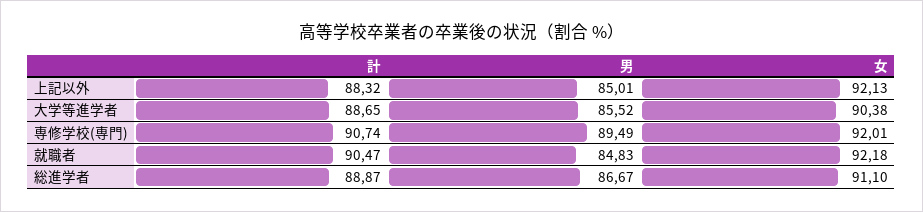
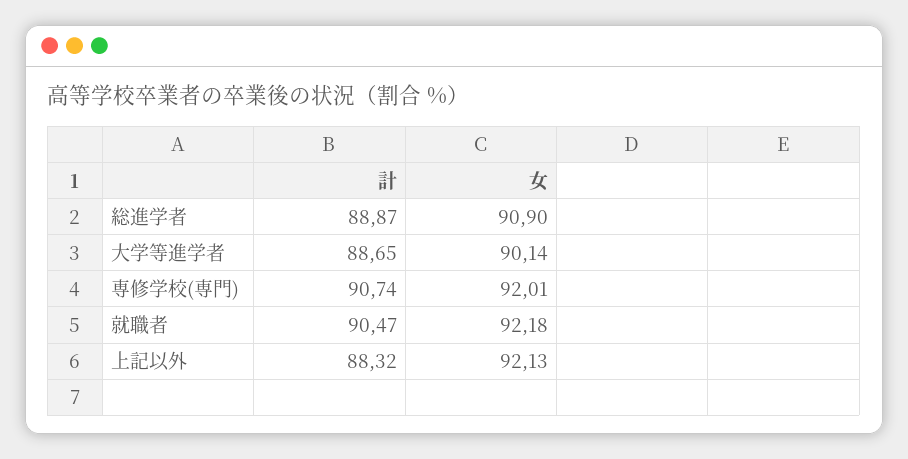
男, 上記以外: 85.01 -> none
男, 大学等進学者: 85.52 -> none
女, 大学等進学者: 90.38 -> 90.14
男, 専修学校(専門): 89.49 -> none
男, 就職者: 84.83 -> none
男, 総進学者: 86.67 -> none
女, 総進学者: 91.1 -> 90.9

